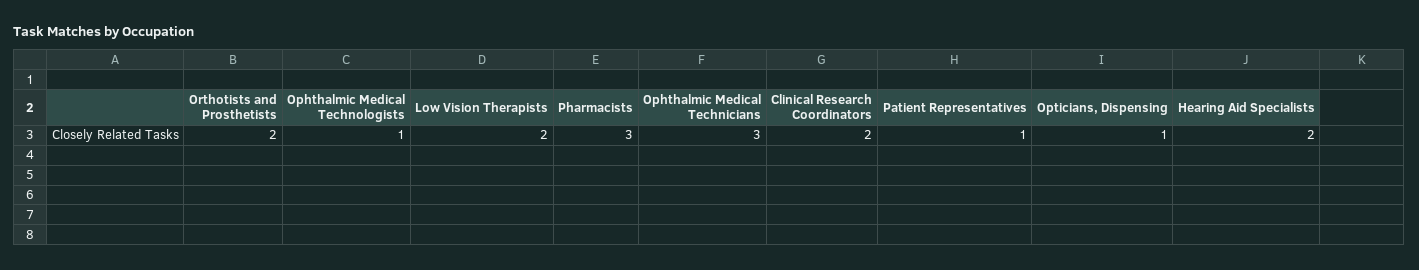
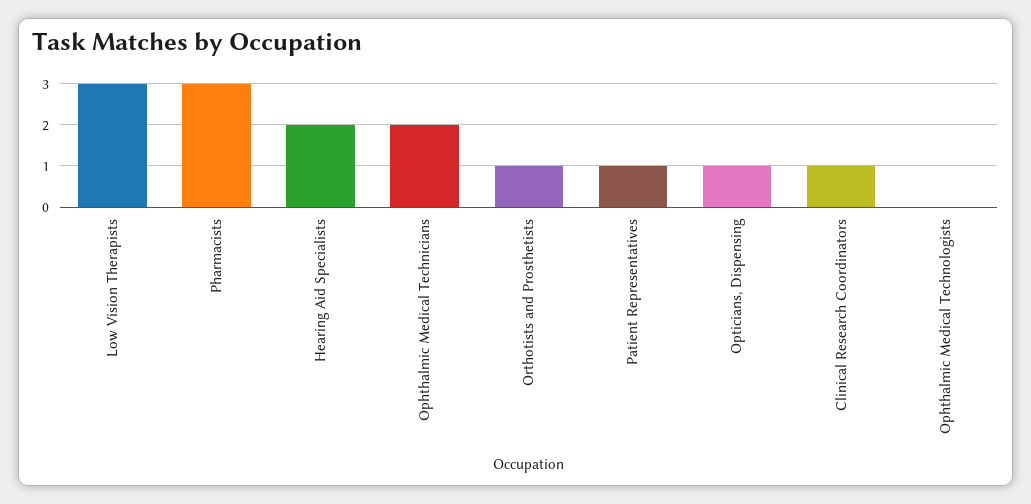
Orthotists and Prosthetists: 2 -> 1
Ophthalmic Medical Technologists: 1 -> 0
Low Vision Therapists: 2 -> 3
Ophthalmic Medical Technicians: 3 -> 2
Clinical Research Coordinators: 2 -> 1

